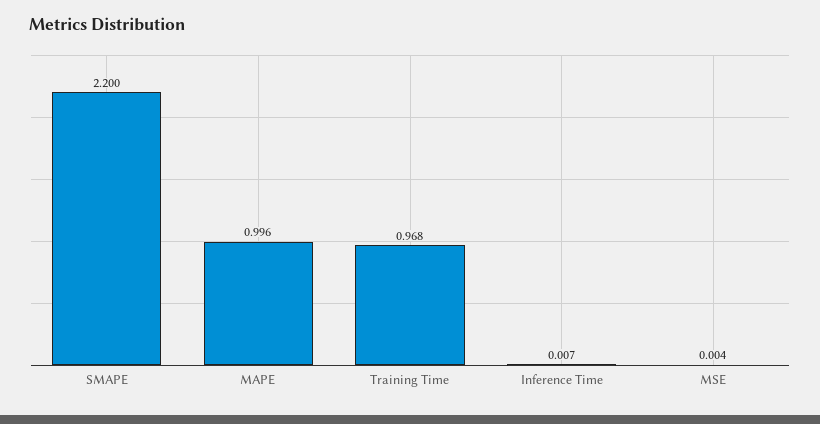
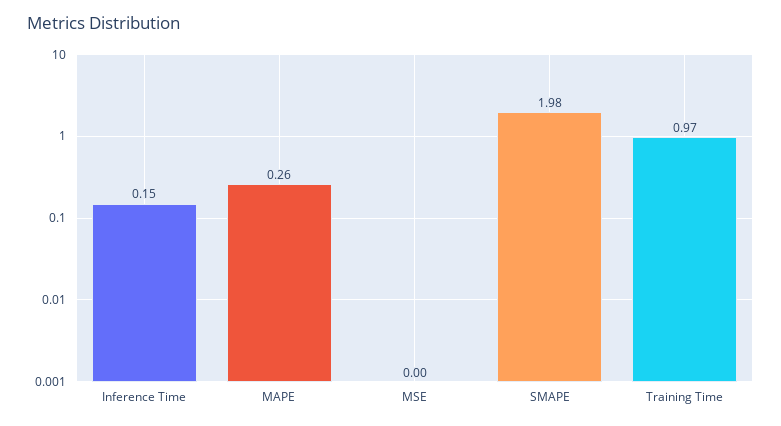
SMAPE: 2.2 -> 1.98
MAPE: 0.996 -> 0.26
Inference Time: 0.007 -> 0.15

